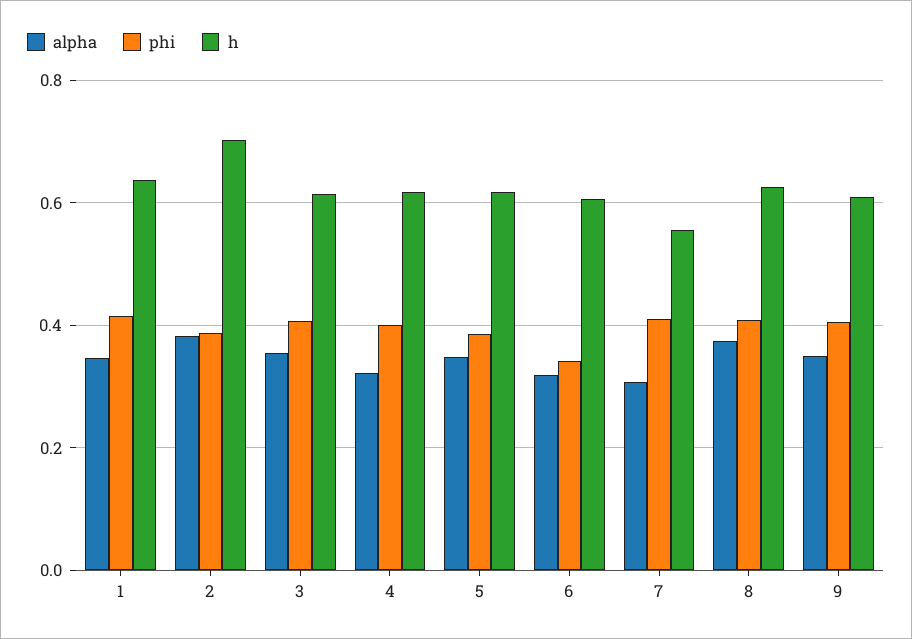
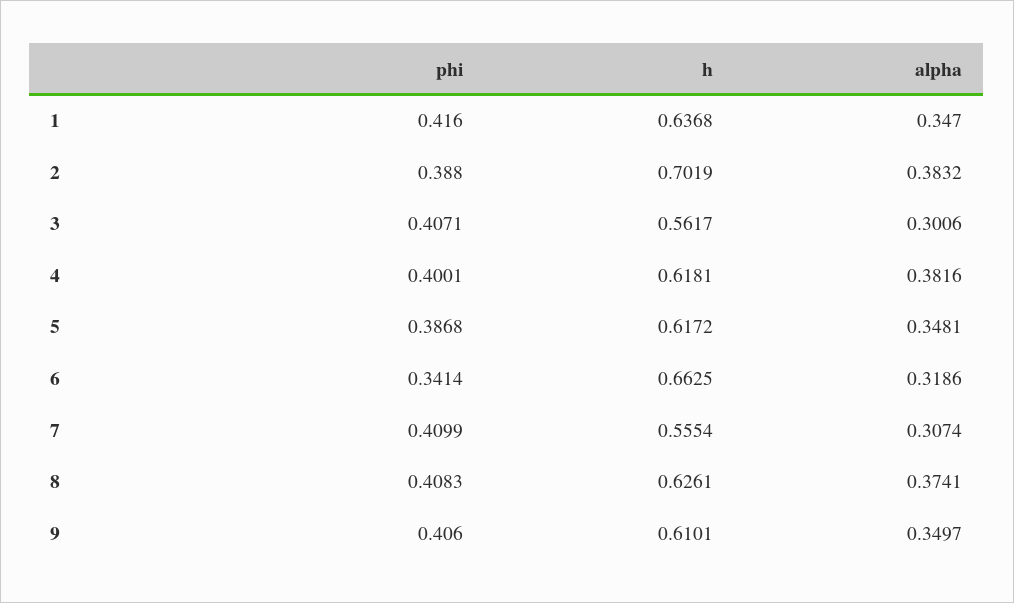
alpha, 3: 0.36 -> 0.3006
h, 3: 0.62 -> 0.5617
alpha, 4: 0.32 -> 0.3816
h, 6: 0.6 -> 0.6625

